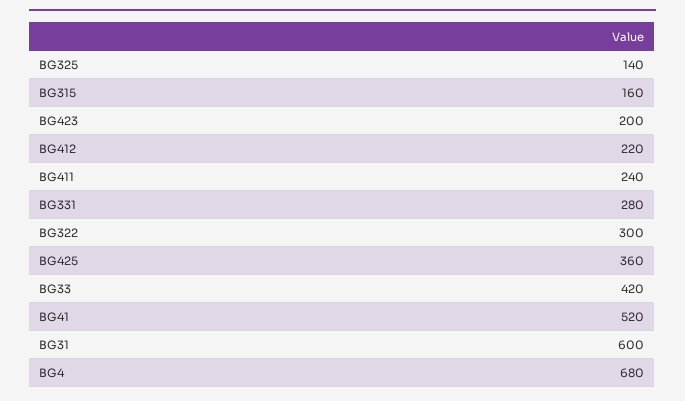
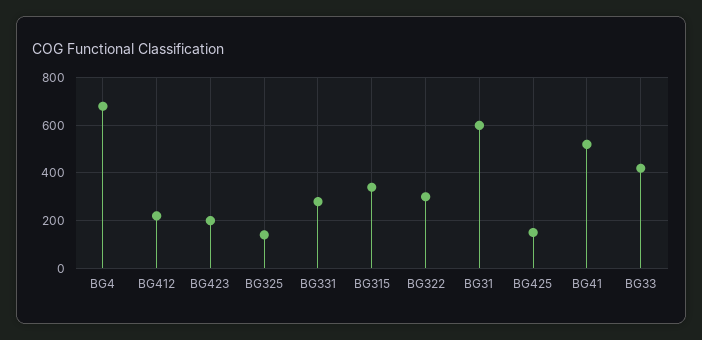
BG315: 160 -> 350
BG411: 240 -> none
BG425: 360 -> 150

